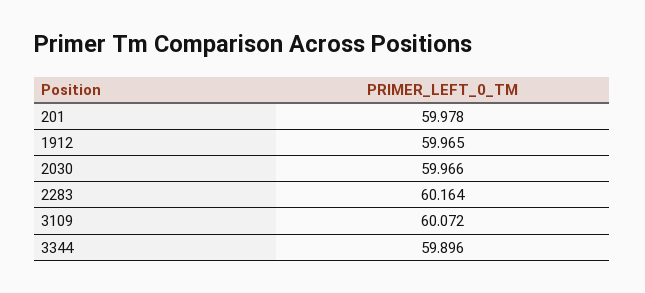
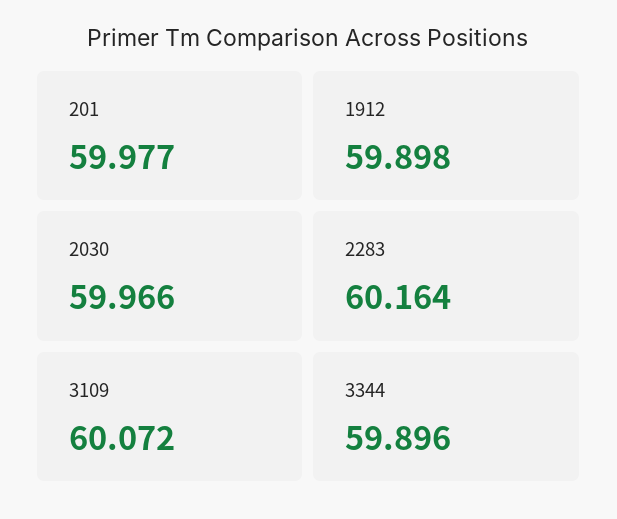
201: 59.978 -> 59.977
1912: 59.965 -> 59.898

